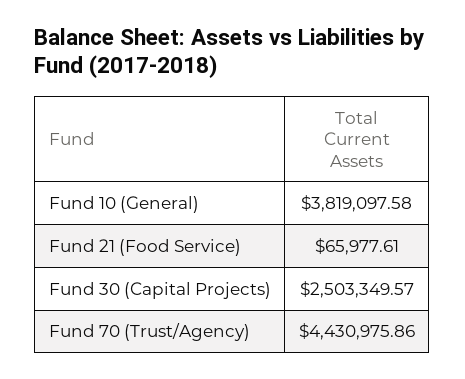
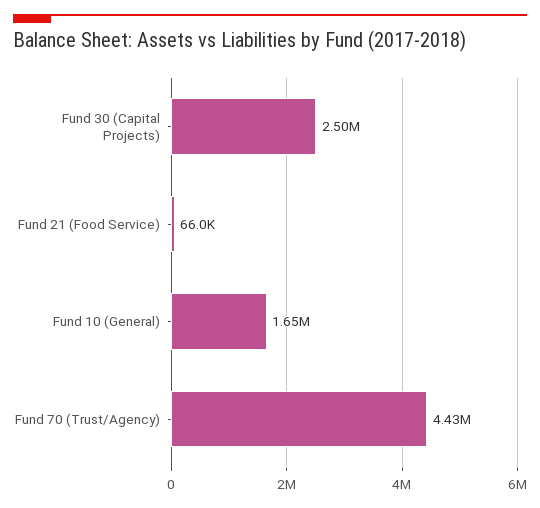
Fund 10 (General): 3819097.58 -> 1650000

